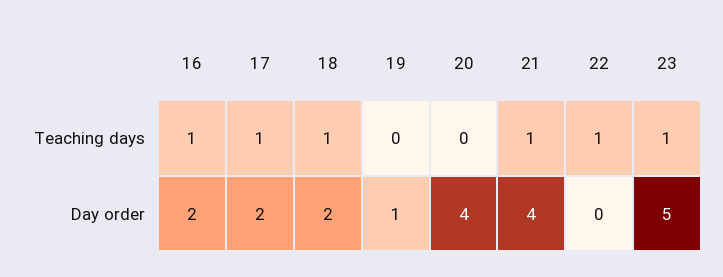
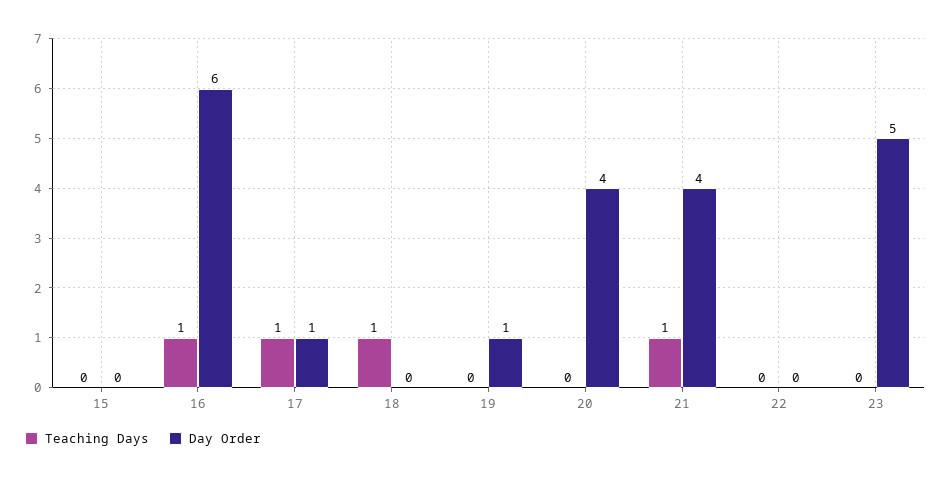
Teaching days, 22: 1 -> 0
Teaching days, 23: 1 -> 0
Day order, 16: 2 -> 6
Day order, 17: 2 -> 1
Day order, 18: 2 -> 0
Teaching days, 15: none -> 0
Day order, 15: none -> 0

